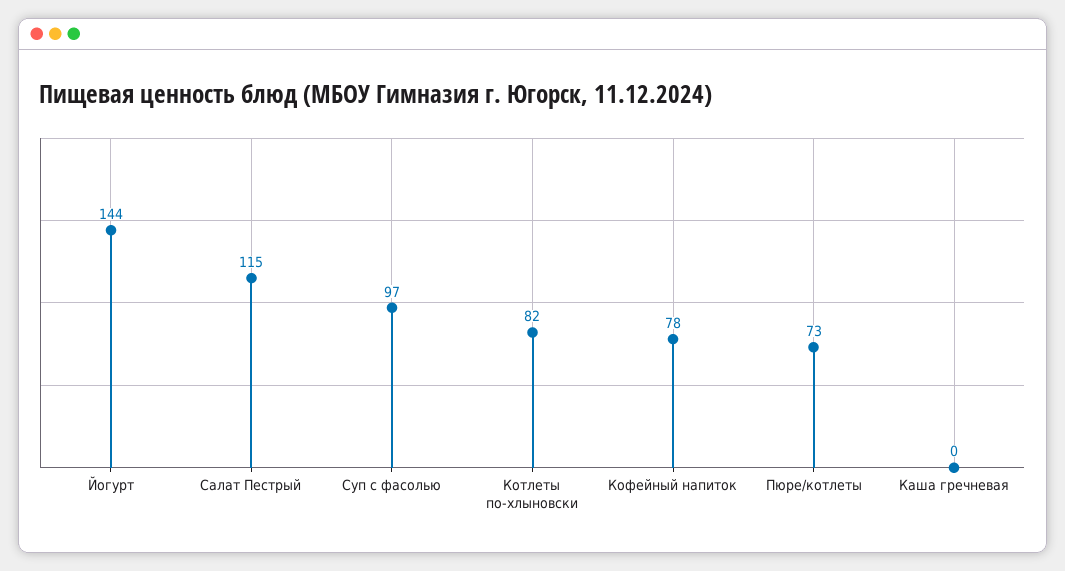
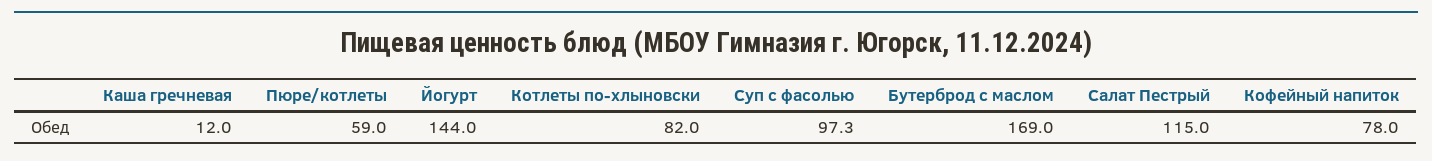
Пюре/котлеты: 73 -> 59
Каша гречневая: 0 -> 12
Бутерброд с маслом: none -> 169

